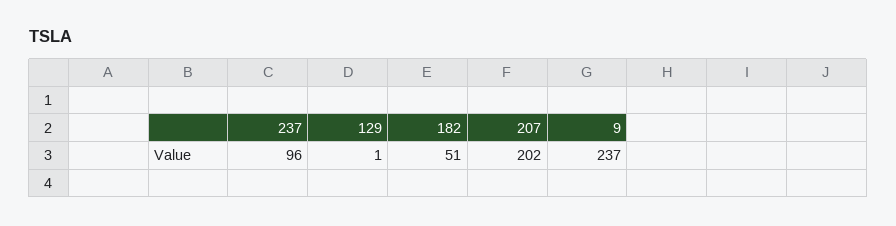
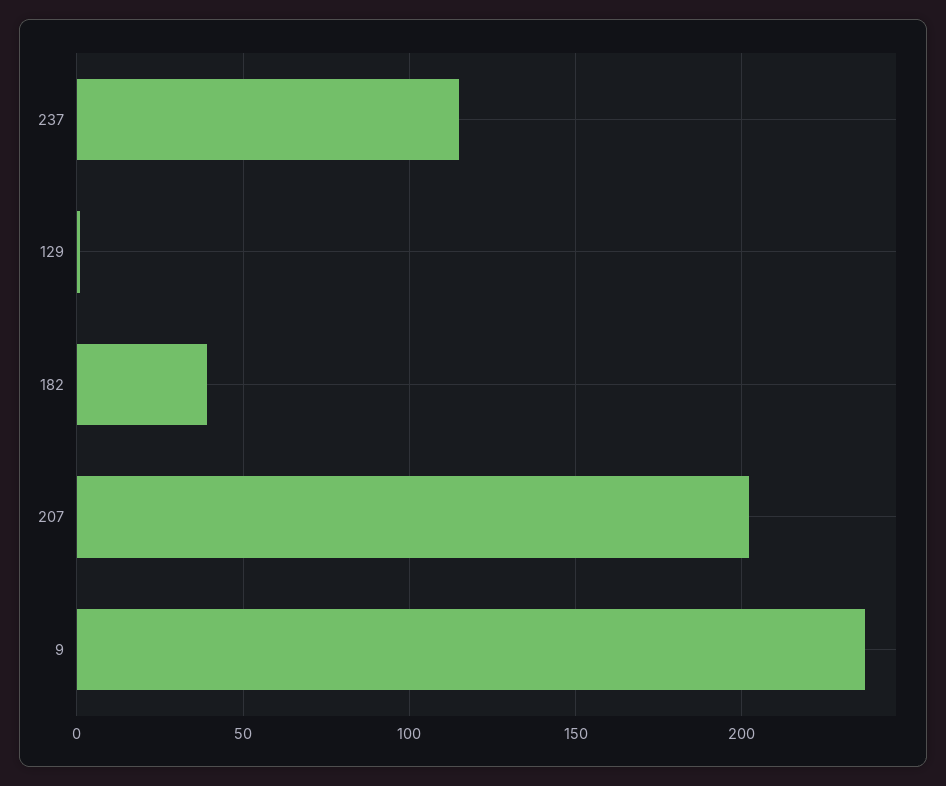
237: 96 -> 115
182: 51 -> 40

